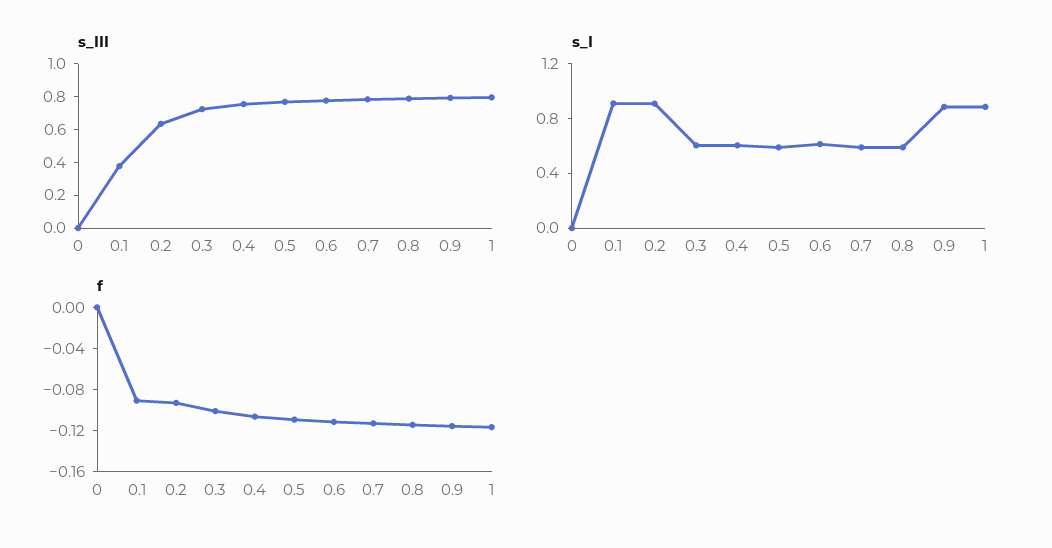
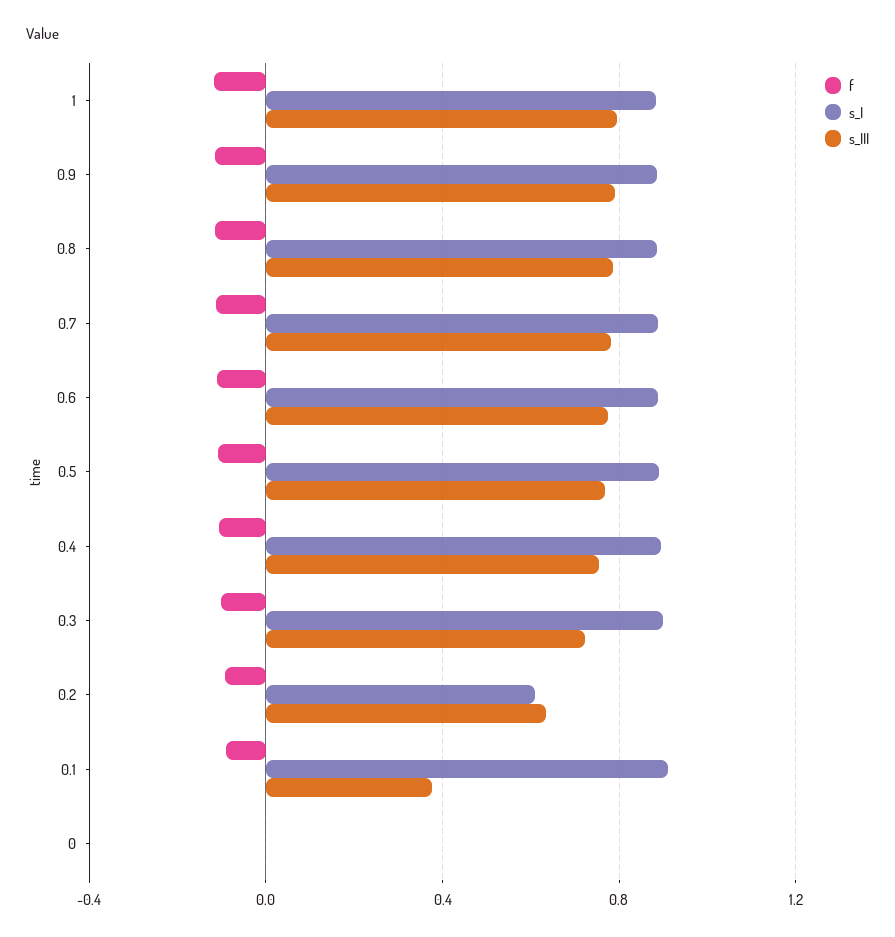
s_I, 0.2: 0.9 -> 0.6
s_I, 0.3: 0.6 -> 0.9
s_I, 0.4: 0.6 -> 0.9
s_I, 0.5: 0.6 -> 0.9
s_I, 0.6: 0.6 -> 0.9
s_I, 0.7: 0.6 -> 0.9
s_I, 0.8: 0.6 -> 0.9

